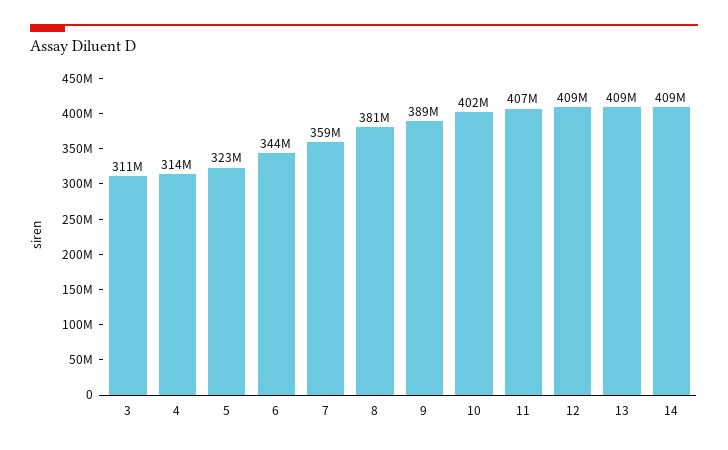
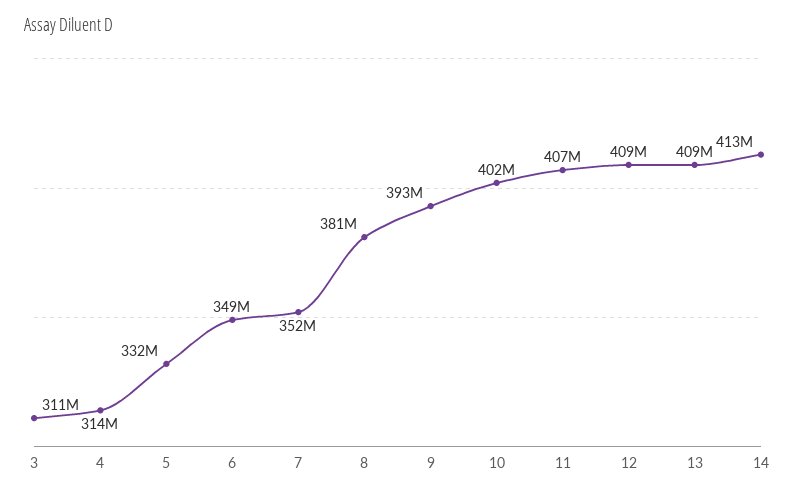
5: 323000000 -> 332000000
6: 344000000 -> 349000000
7: 359000000 -> 352000000
9: 389000000 -> 393000000
14: 409000000 -> 413000000

